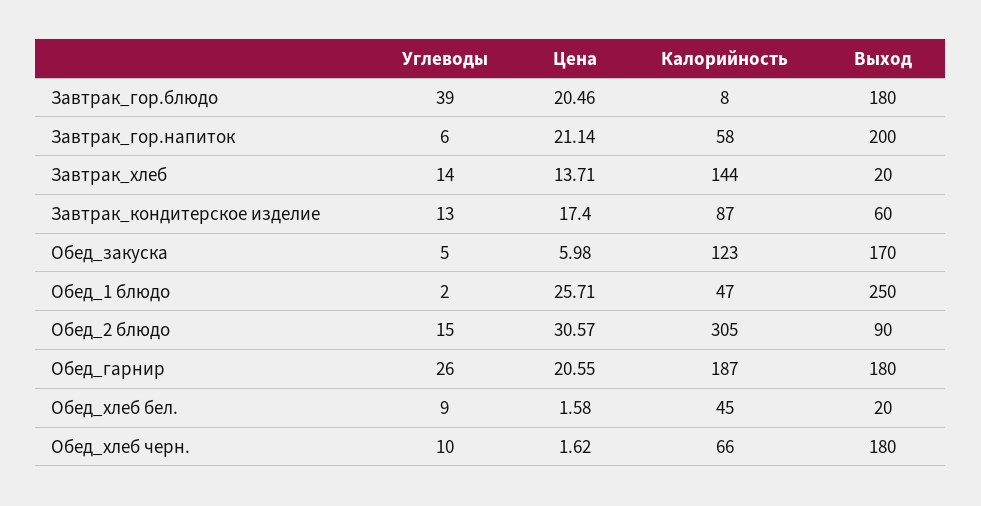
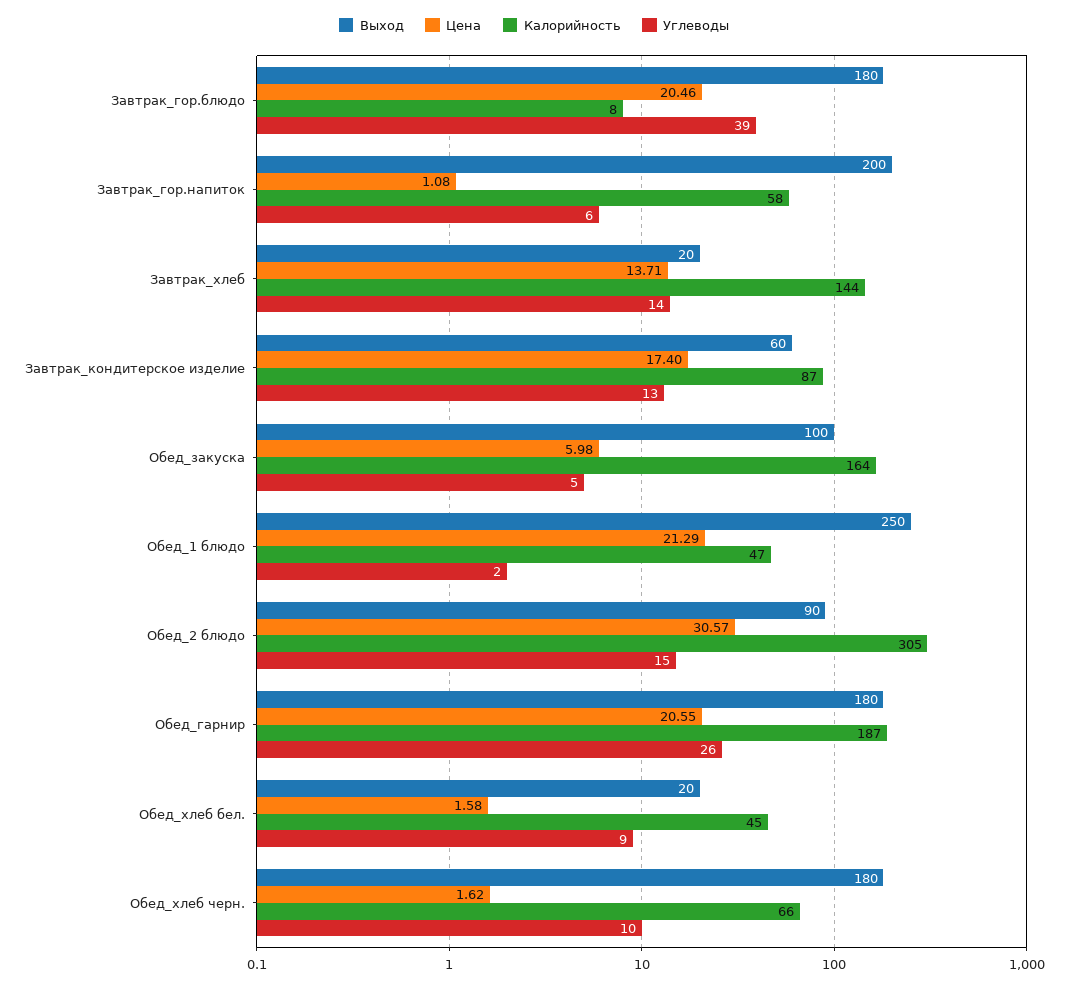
Цена, Завтрак_гор.напиток: 21.14 -> 1.08
Калорийность, Обед_закуска: 123 -> 164
Выход, Обед_закуска: 170 -> 100
Цена, Обед_1 блюдо: 25.71 -> 21.29

